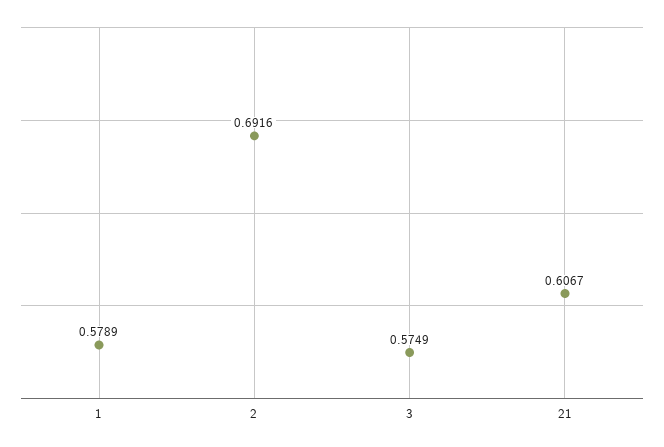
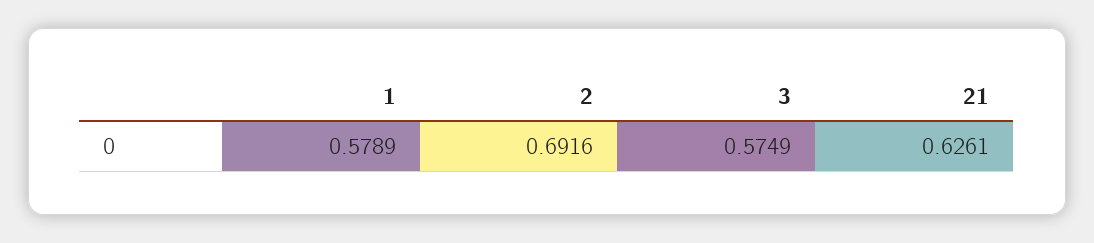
21: 0.6067 -> 0.6261

